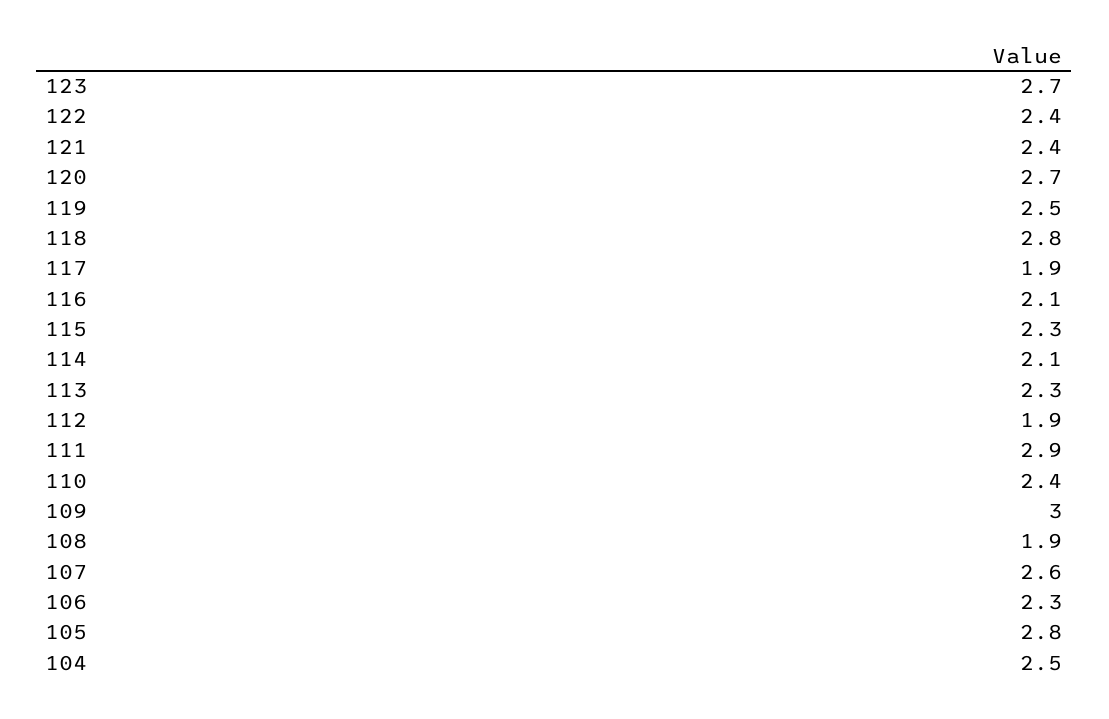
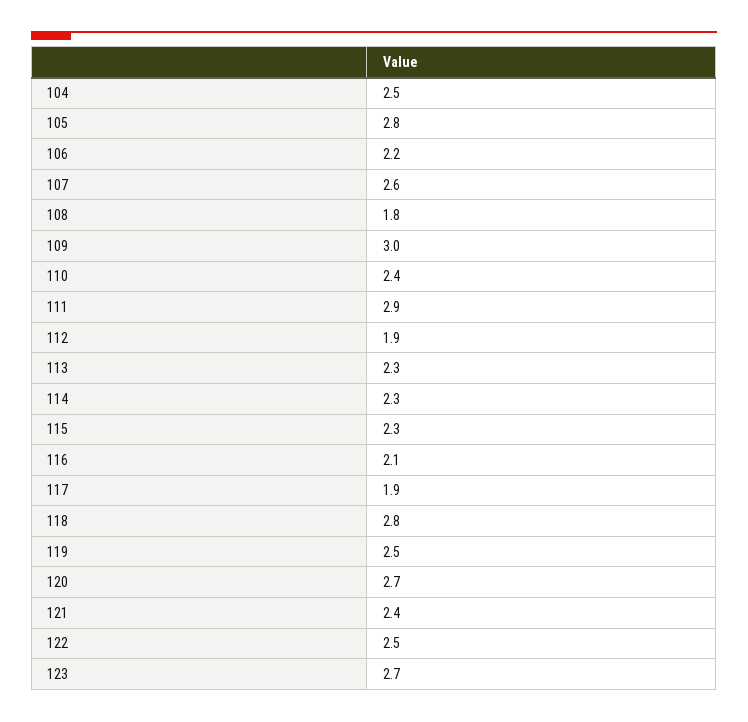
122: 2.4 -> 2.5
114: 2.1 -> 2.3
108: 1.9 -> 1.8
106: 2.3 -> 2.2

